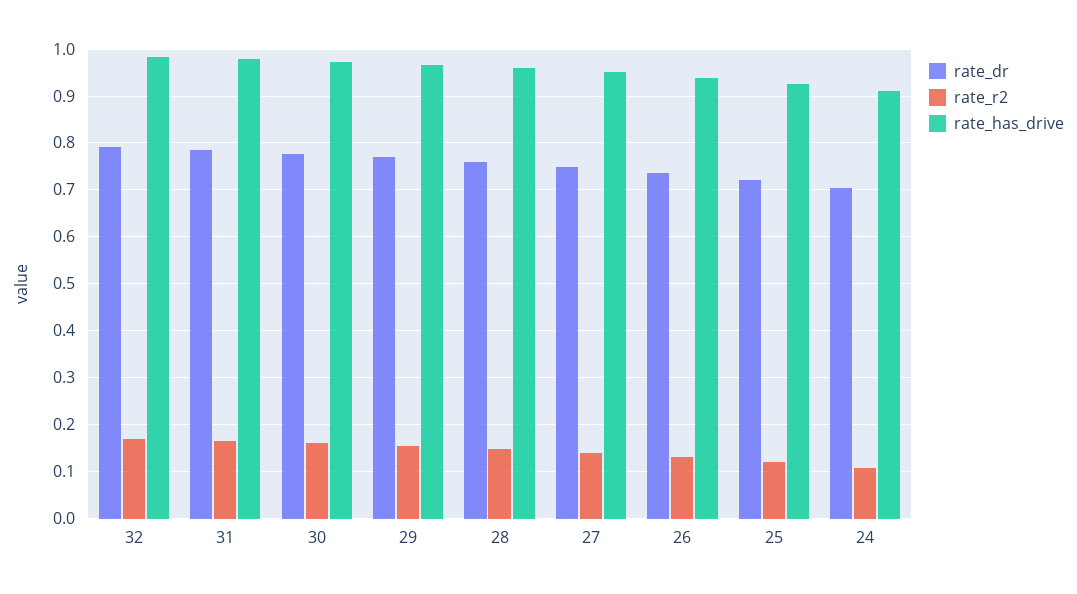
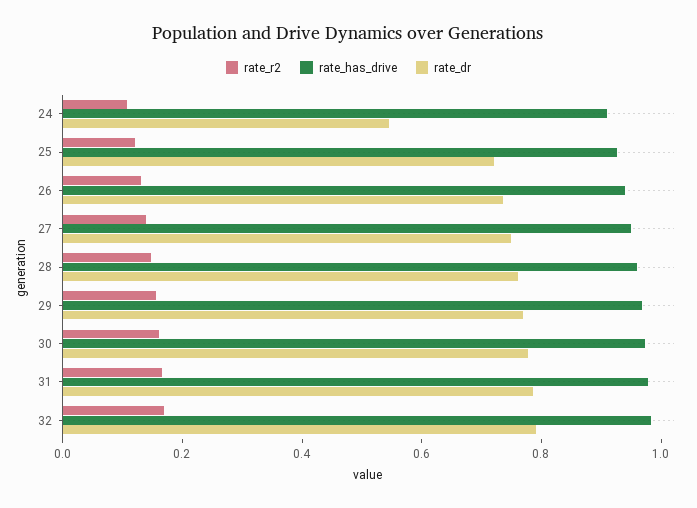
rate_dr, 24: 0.7 -> 0.55

